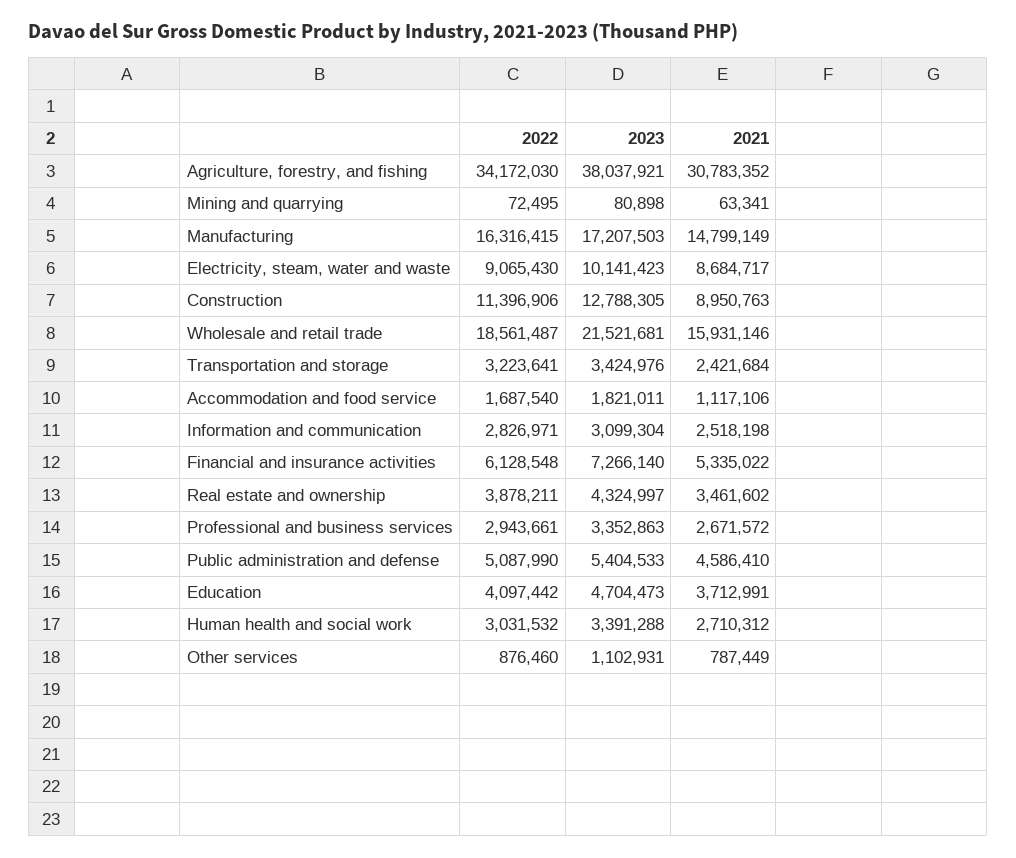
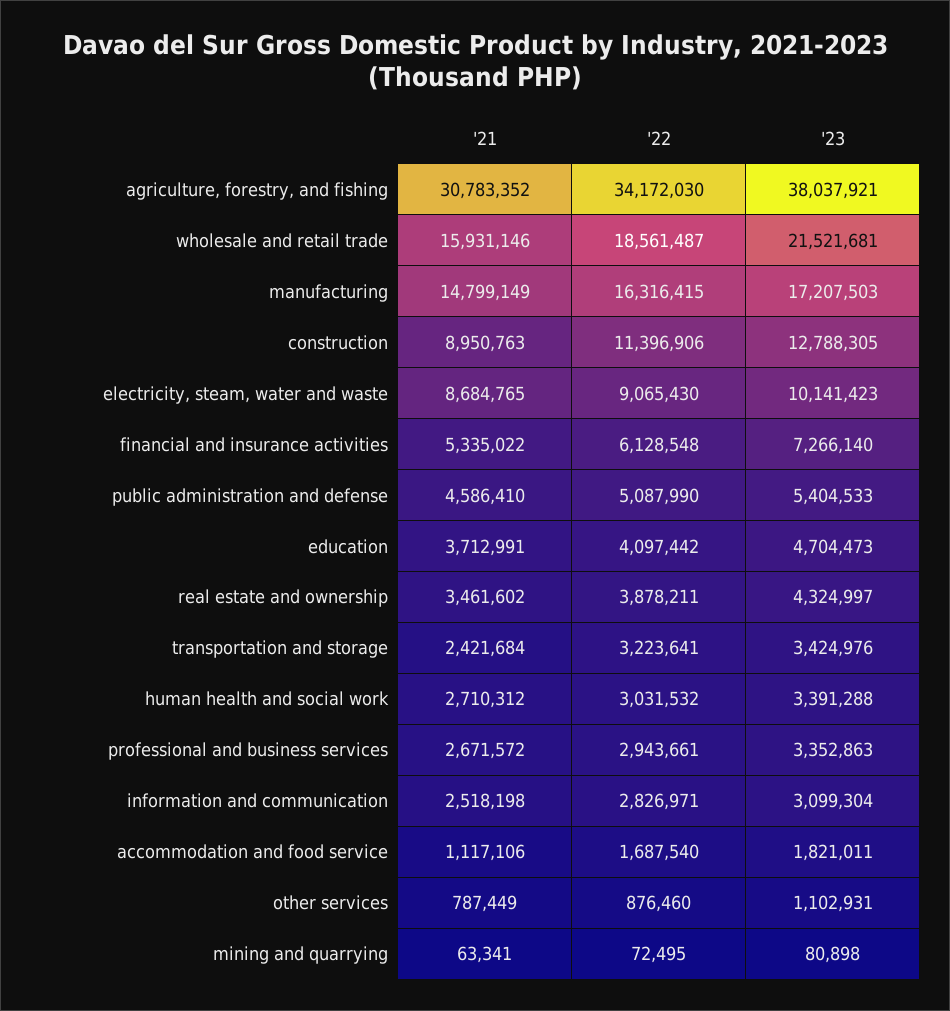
2021, Electricity, steam, water and waste: 8684717 -> 8684765

